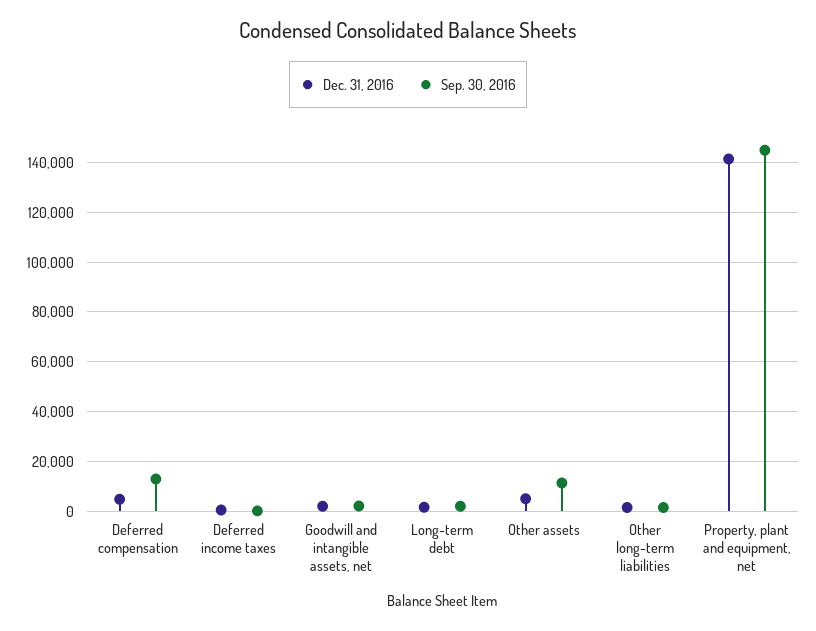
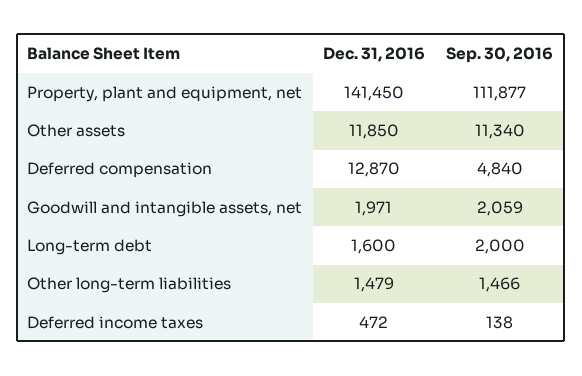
Dec. 31, 2016, Deferred compensation: 5000 -> 12870
Sep. 30, 2016, Deferred compensation: 12500 -> 4840
Dec. 31, 2016, Other assets: 5000 -> 11850
Sep. 30, 2016, Property, plant and equipment, net: 145000 -> 111877

